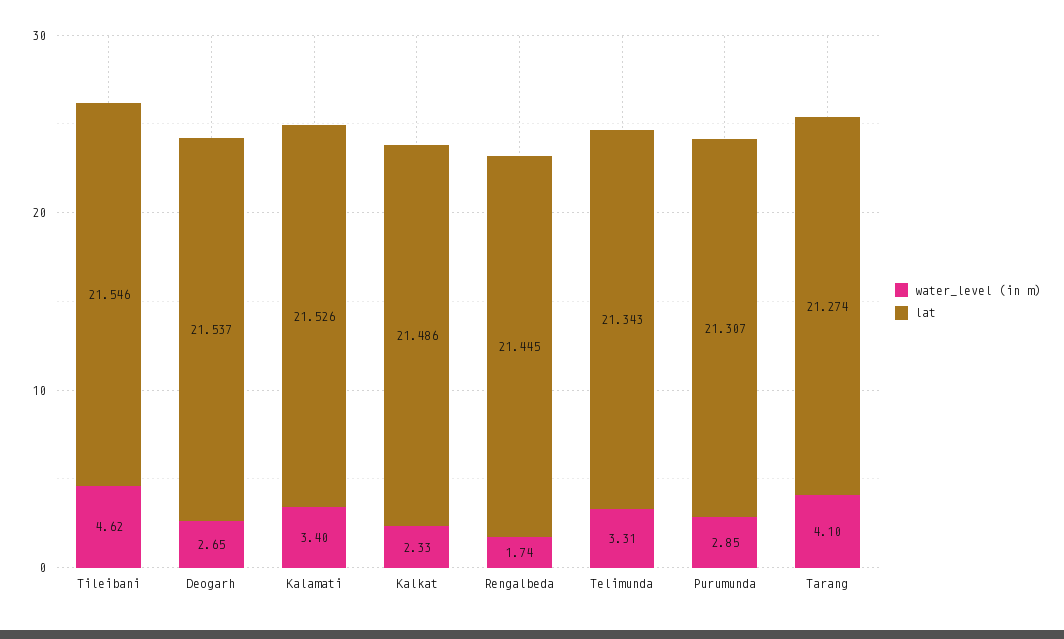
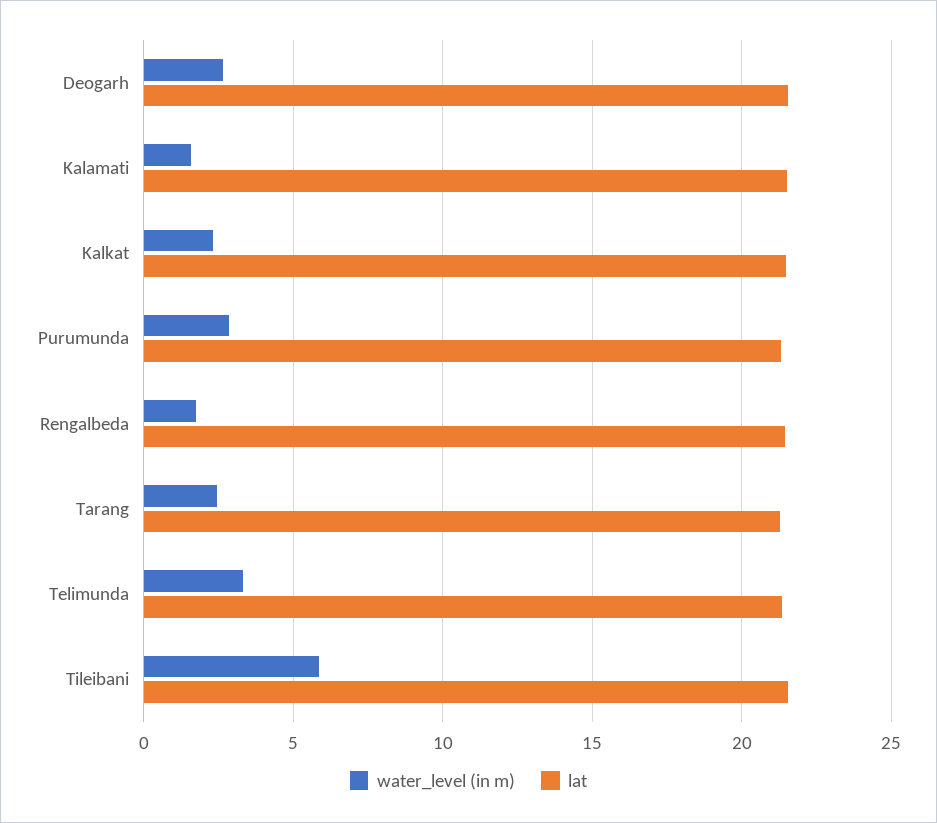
water_level (in m), Tileibani: 4.62 -> 6
water_level (in m), Kalamati: 3.4 -> 1.5
water_level (in m), Tarang: 4.1 -> 2.5

